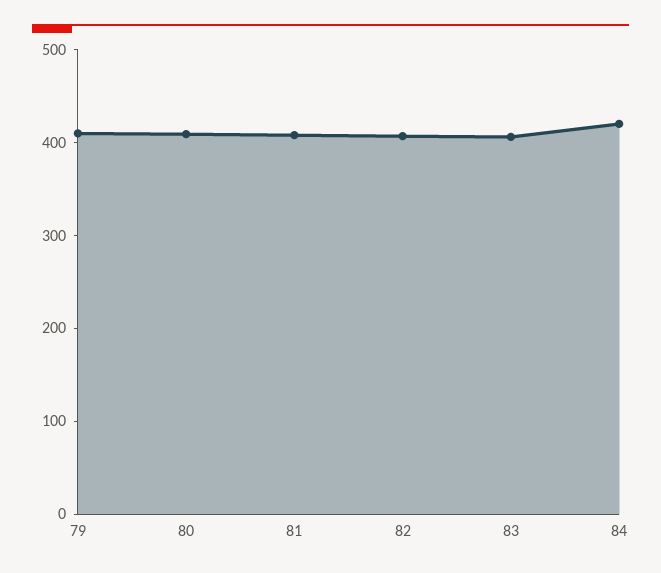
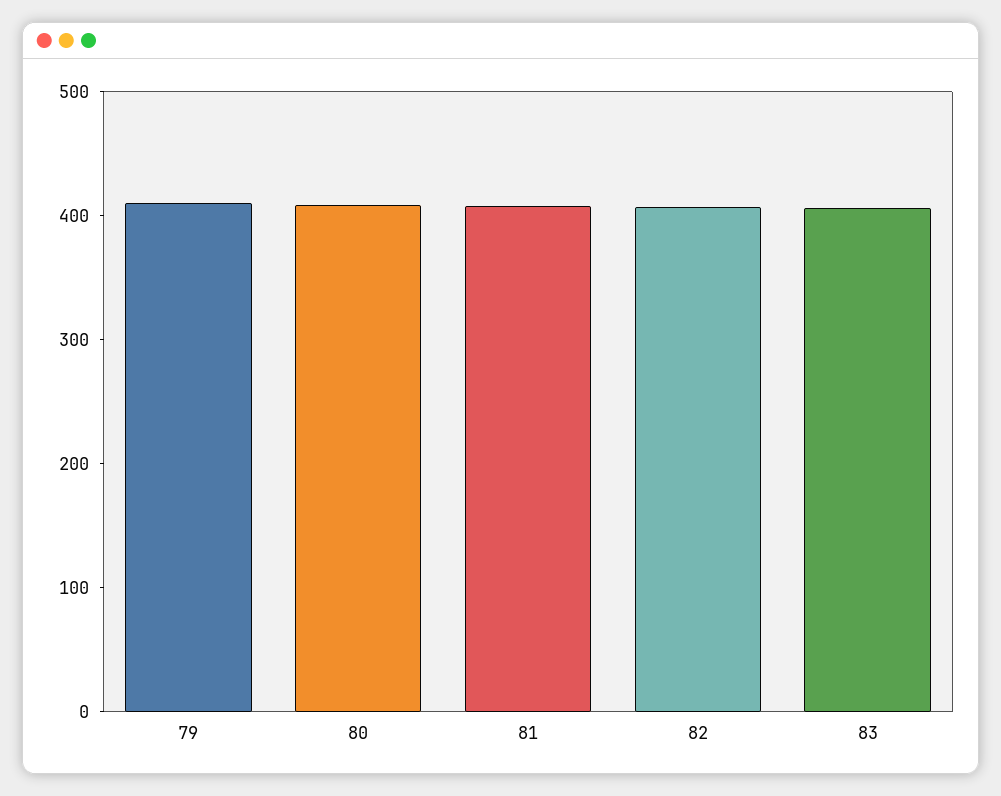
84: 420 -> none

